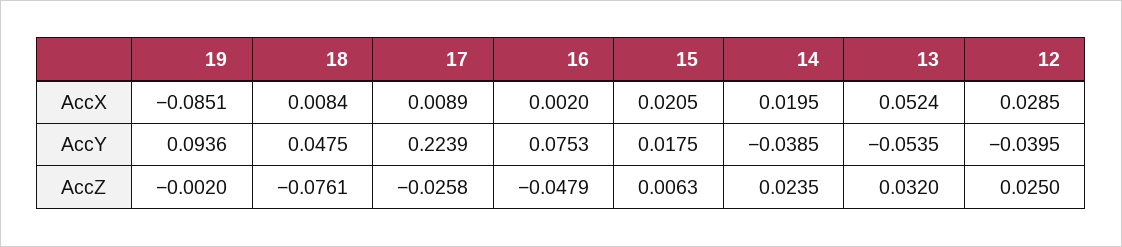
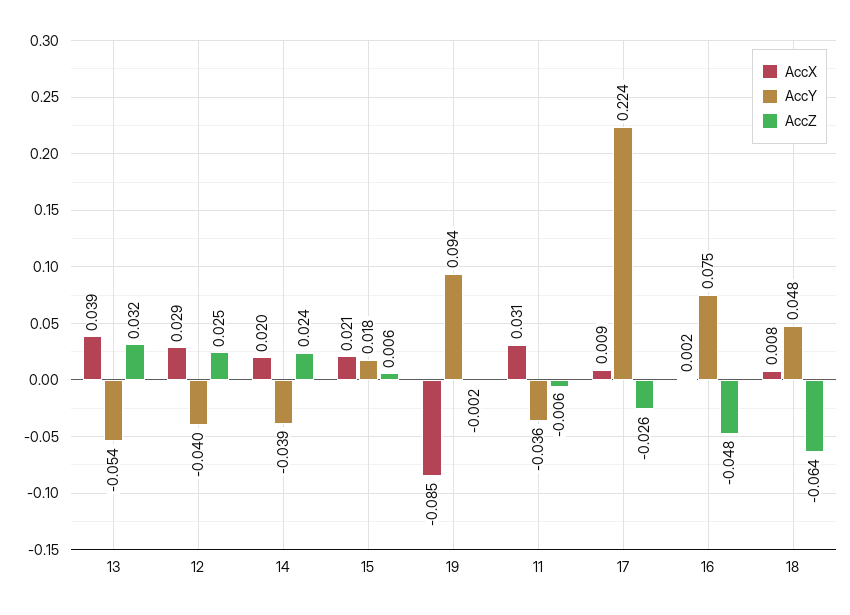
AccX, 13: 0.0524 -> 0.039
AccZ, 18: -0.0761 -> -0.064
AccX, 11: none -> 0.031
AccY, 11: none -> -0.036
AccZ, 11: none -> -0.006

